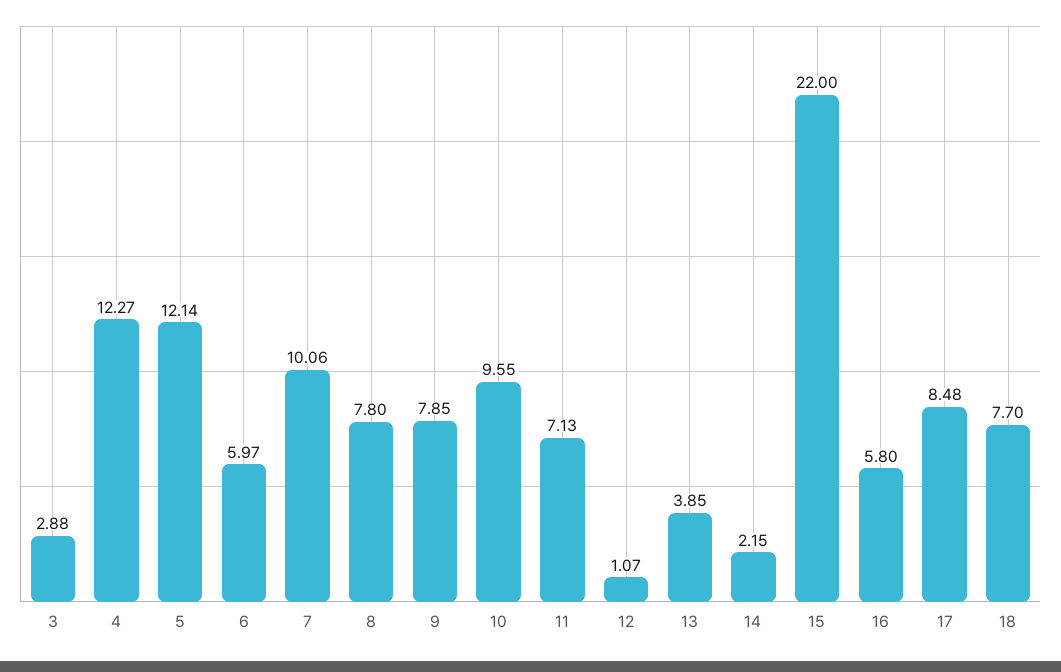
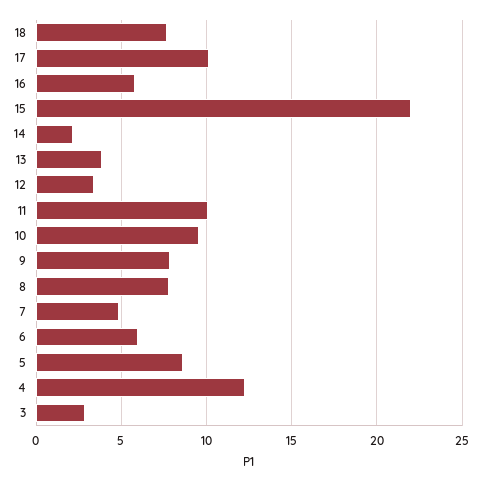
5: 12.14 -> 8.5
7: 10.06 -> 5
11: 7.13 -> 10
12: 1.07 -> 3.5
17: 8.48 -> 10

